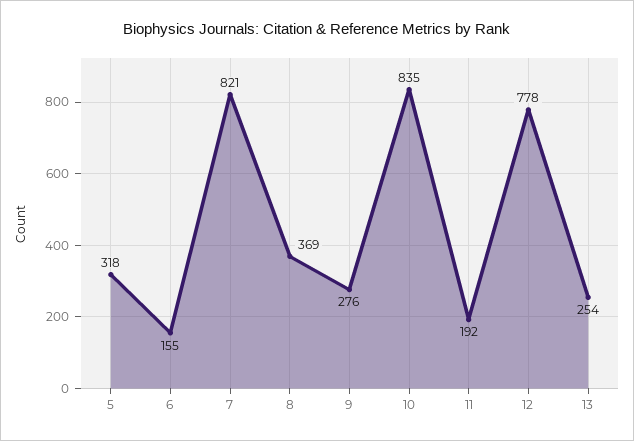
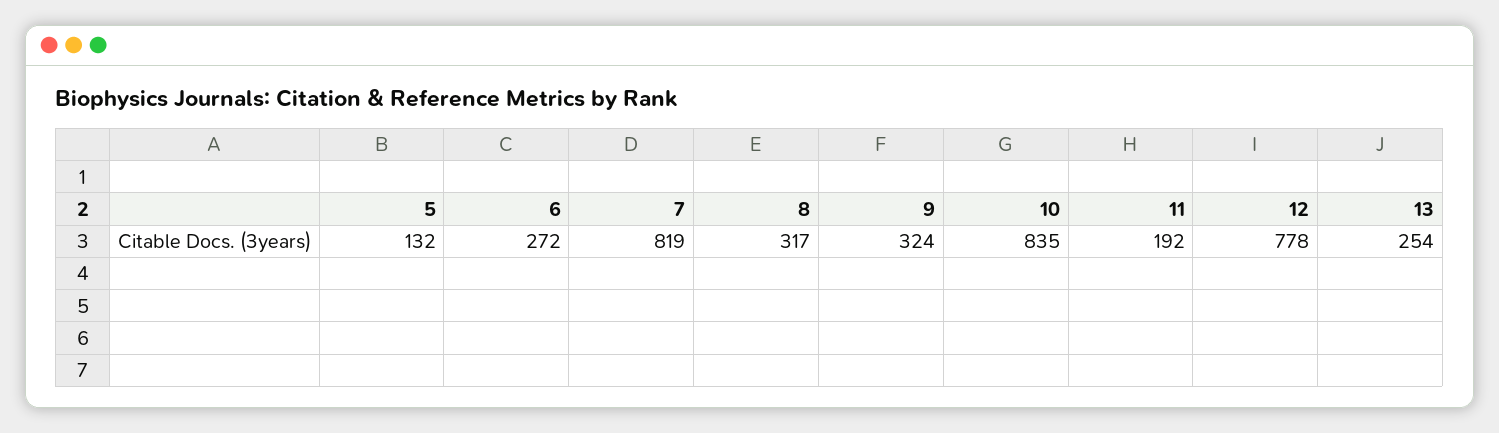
5: 318 -> 132
6: 155 -> 272
7: 821 -> 819
8: 369 -> 317
9: 276 -> 324

